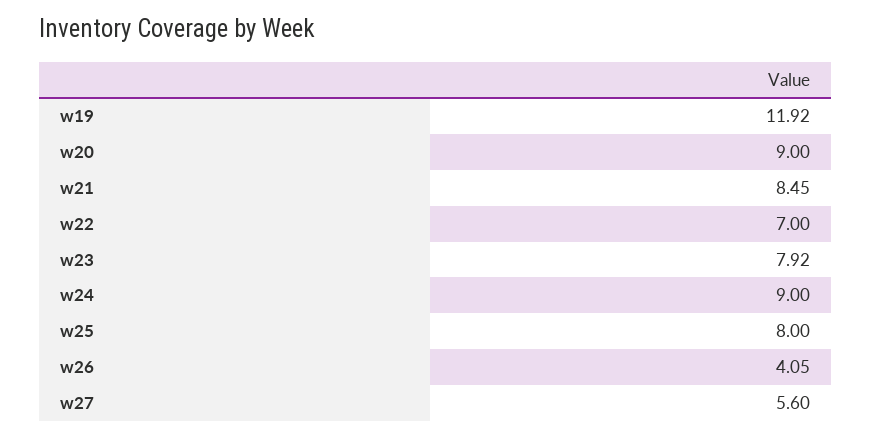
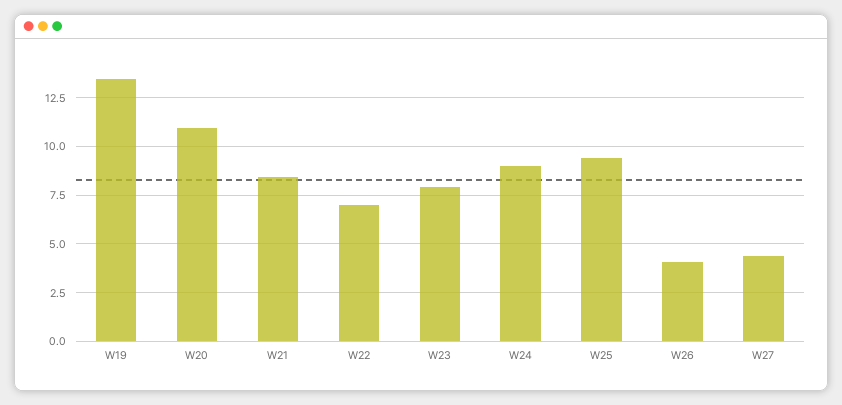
w19: 11.92 -> 13.5
w20: 9 -> 11
w25: 8 -> 9.5
w27: 5.6 -> 4.5

